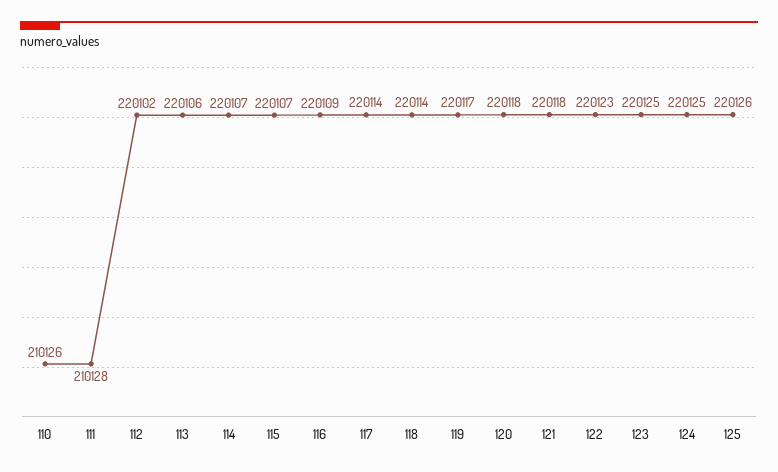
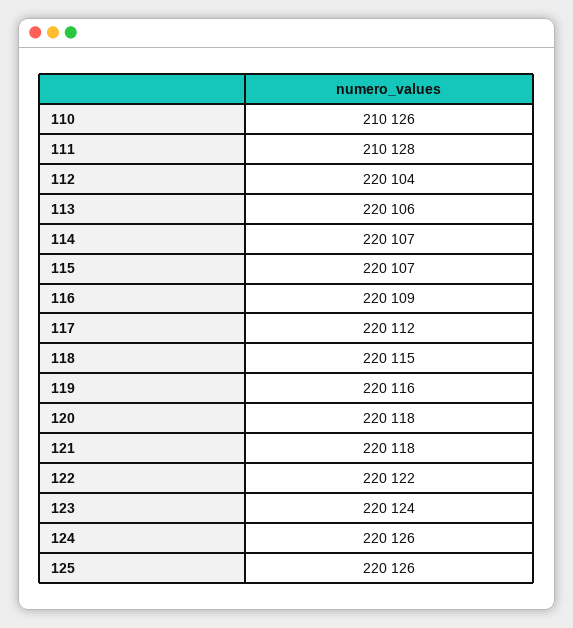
112: 220102 -> 220104
117: 220114 -> 220112
118: 220114 -> 220115
119: 220117 -> 220116
122: 220123 -> 220122
123: 220125 -> 220124
124: 220125 -> 220126

